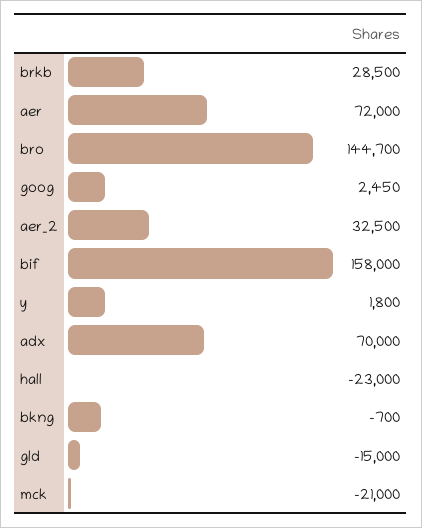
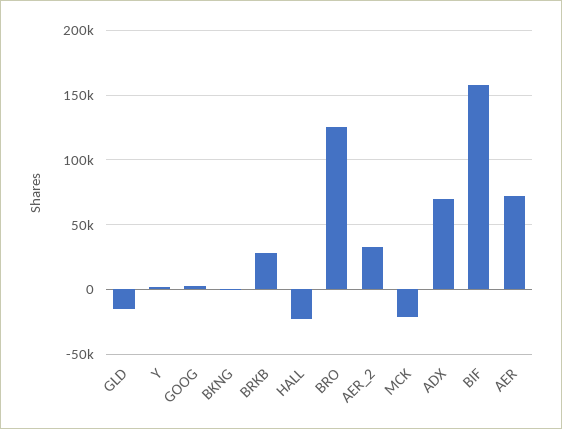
bro: 144700 -> 125000

